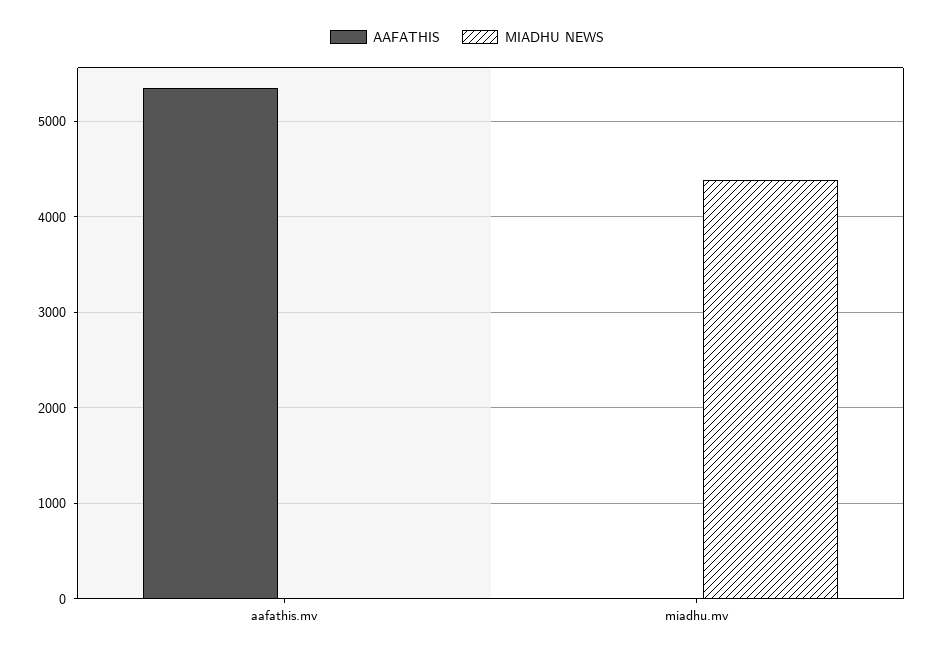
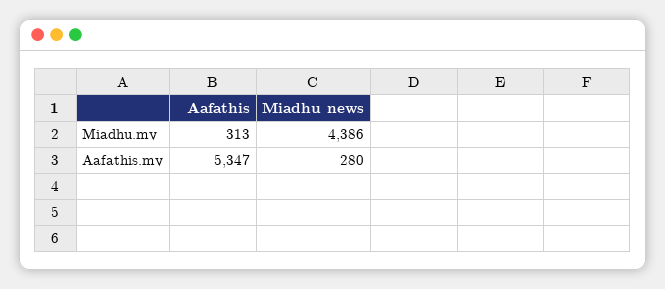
MIADHU NEWS, aafathis.mv: 0 -> 280
AAFATHIS, miadhu.mv: 0 -> 313

